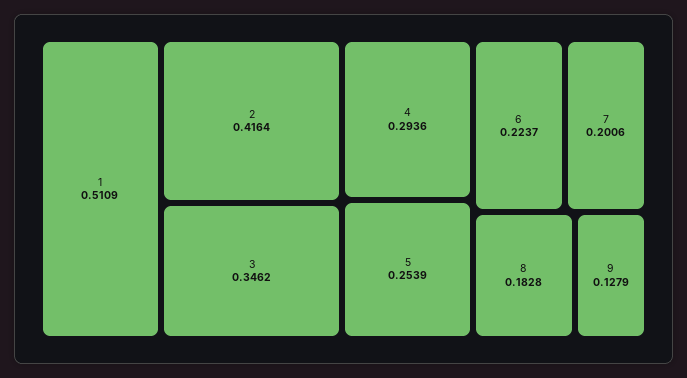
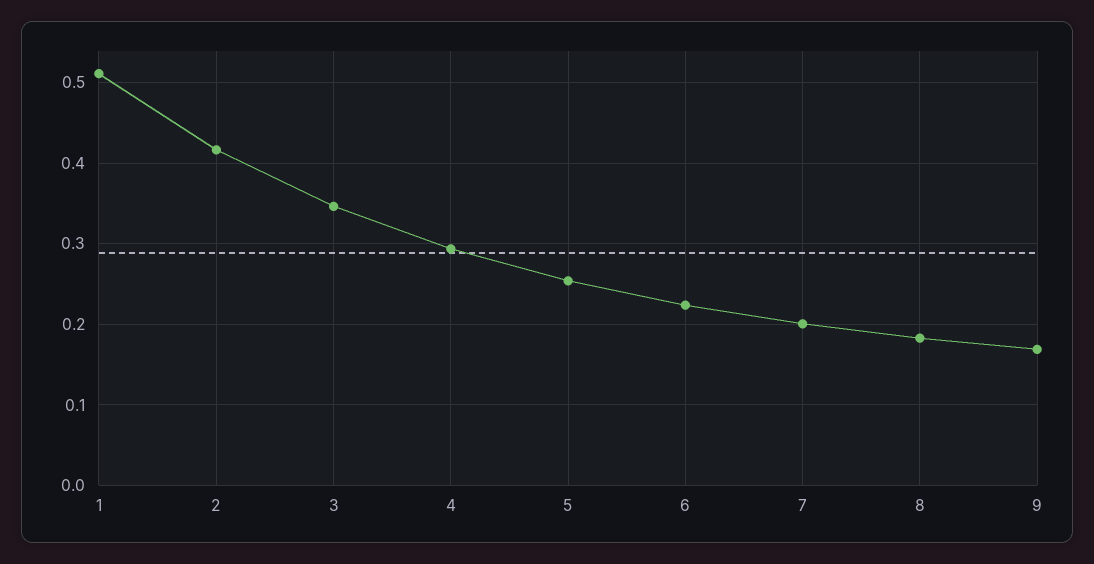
9: 0.1279 -> 0.17

